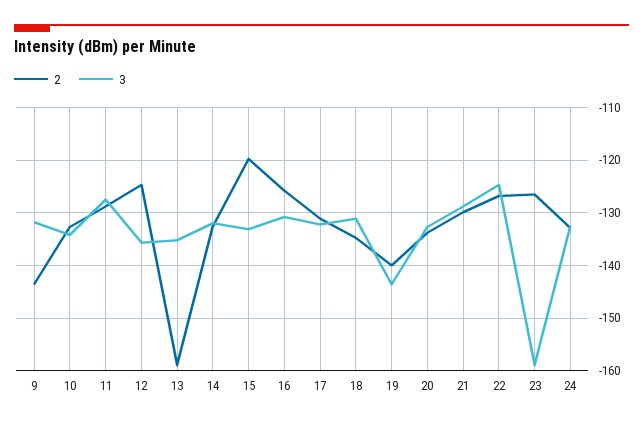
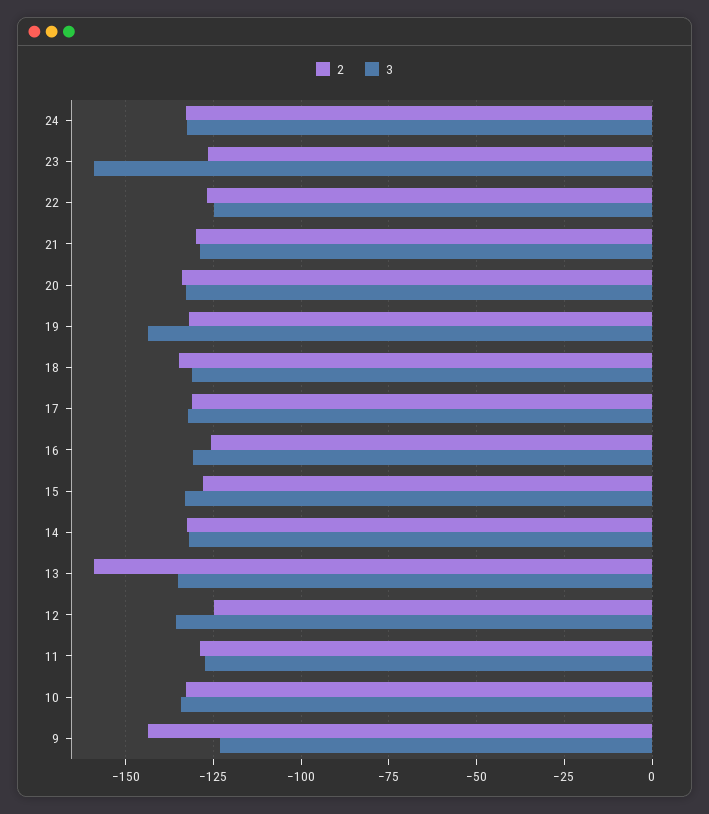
3, 9: -132 -> -122.5
2, 15: -120 -> -127.5
2, 19: -140 -> -132.5

